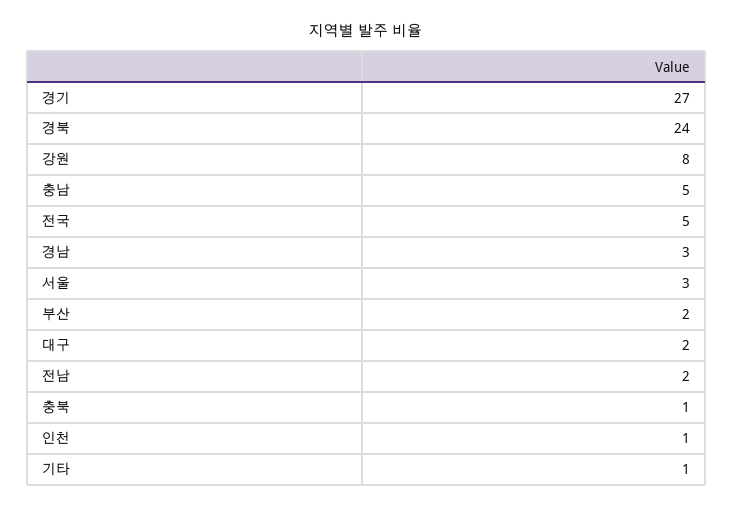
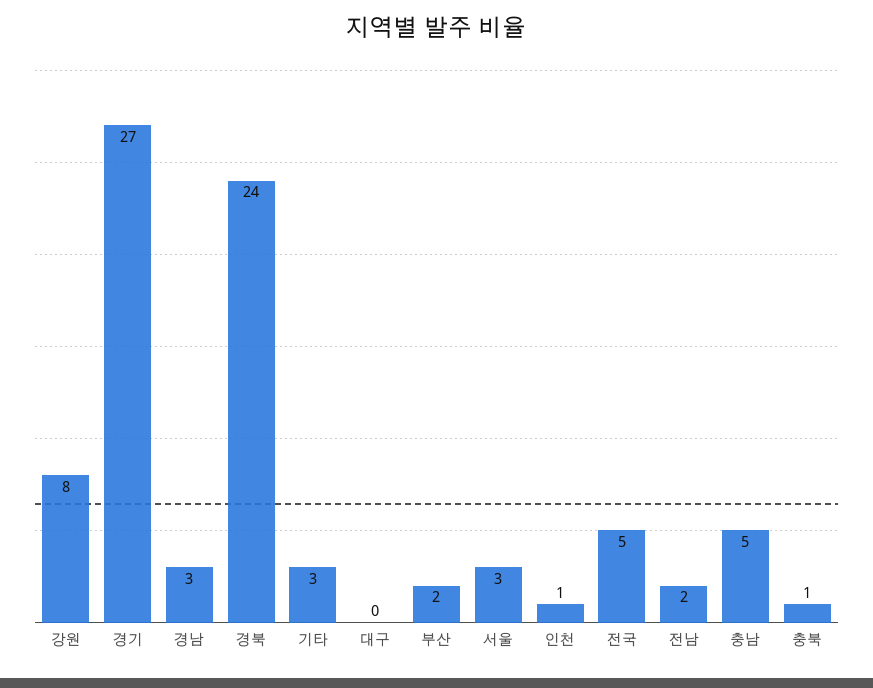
대구: 2 -> 0
기타: 1 -> 3

